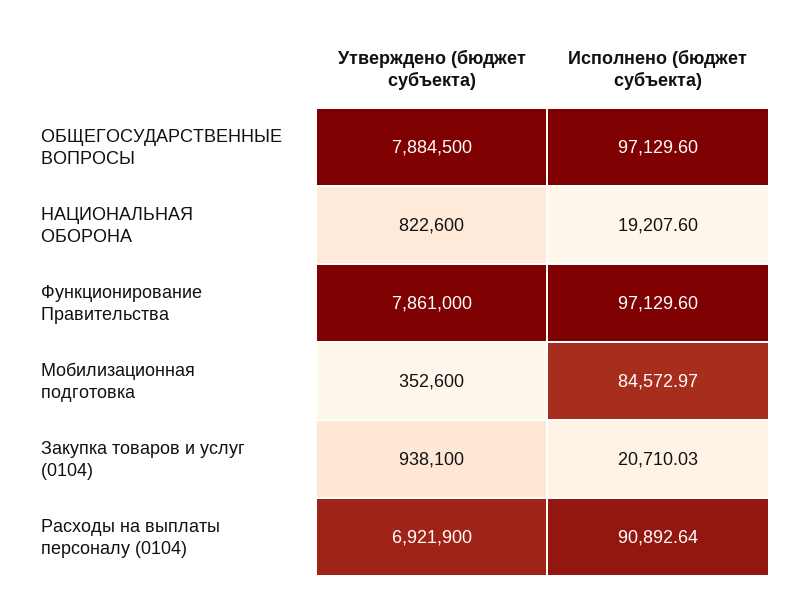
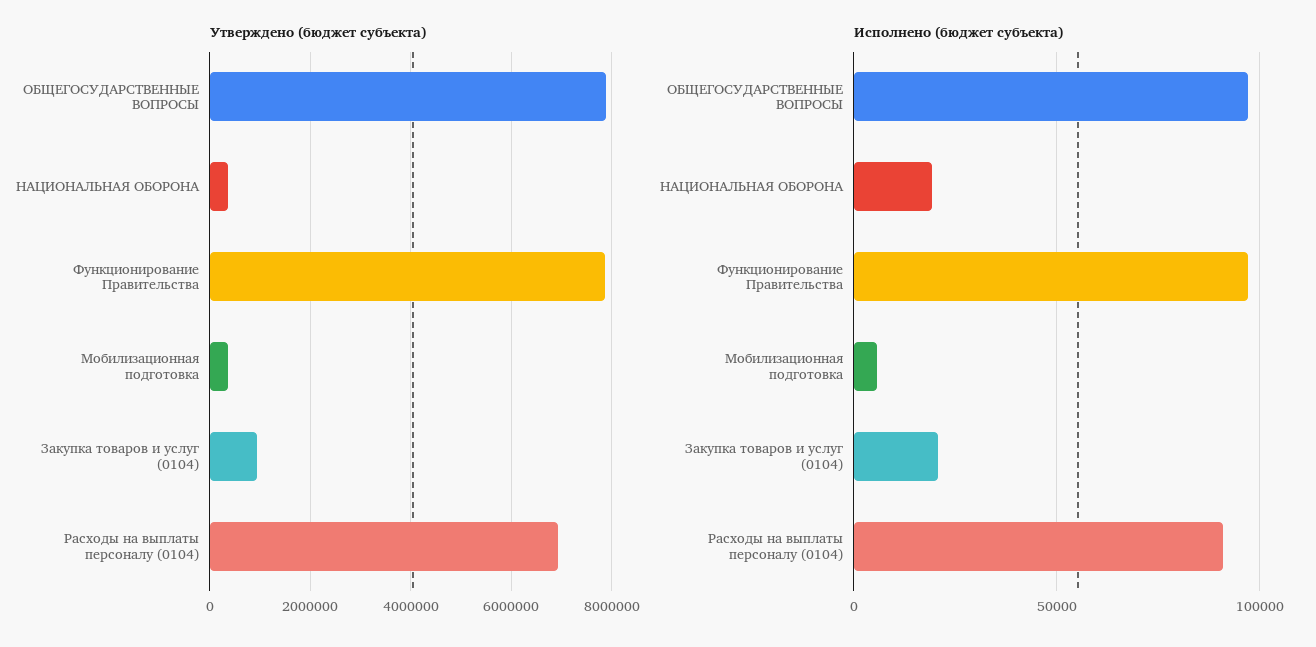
Утверждено (бюджет субъекта), НАЦИОНАЛЬНАЯ ОБОРОНА: 822600 -> 400000
Исполнено (бюджет субъекта), Мобилизационная подготовка: 84572.97 -> 5000

